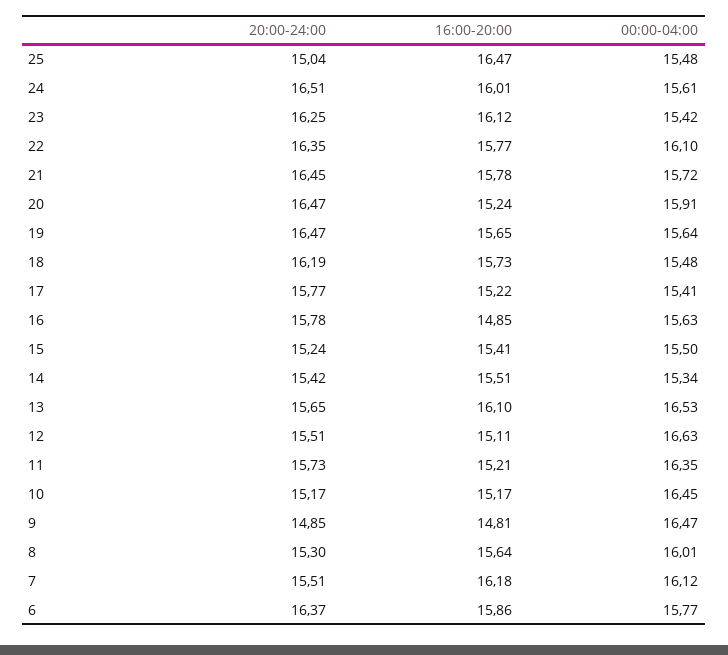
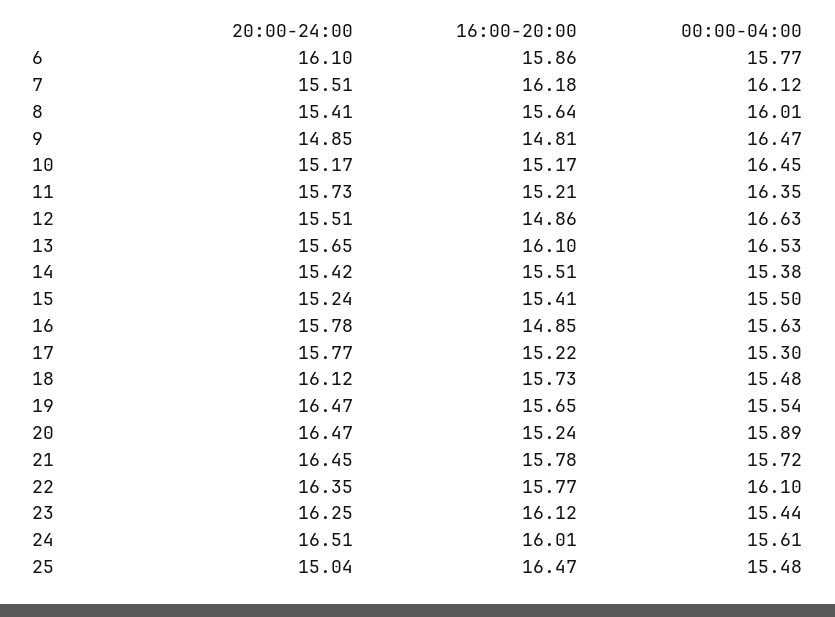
00:00-04:00, 23: 15.42 -> 15.44
00:00-04:00, 20: 15.91 -> 15.89
00:00-04:00, 19: 15.64 -> 15.54
20:00-24:00, 18: 16.19 -> 16.12
00:00-04:00, 17: 15.41 -> 15.3
00:00-04:00, 14: 15.34 -> 15.38
16:00-20:00, 12: 15.11 -> 14.86
20:00-24:00, 8: 15.3 -> 15.41
20:00-24:00, 6: 16.37 -> 16.1

